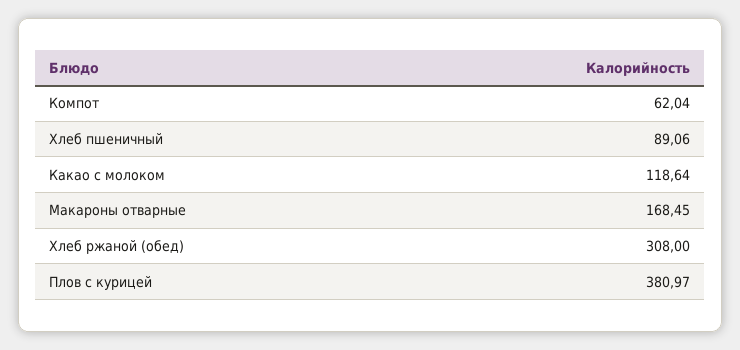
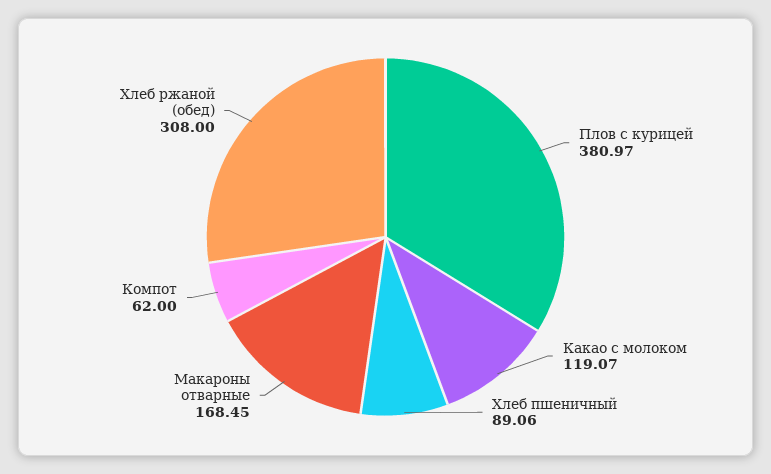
Компот: 62.04 -> 62
Какао с молоком: 118.64 -> 119.07

